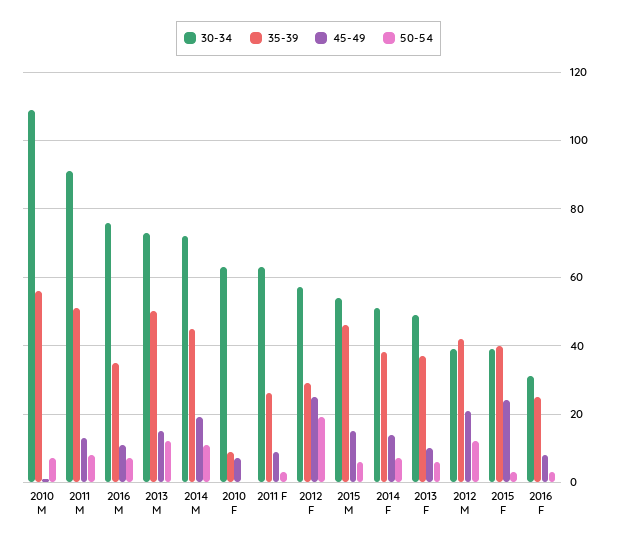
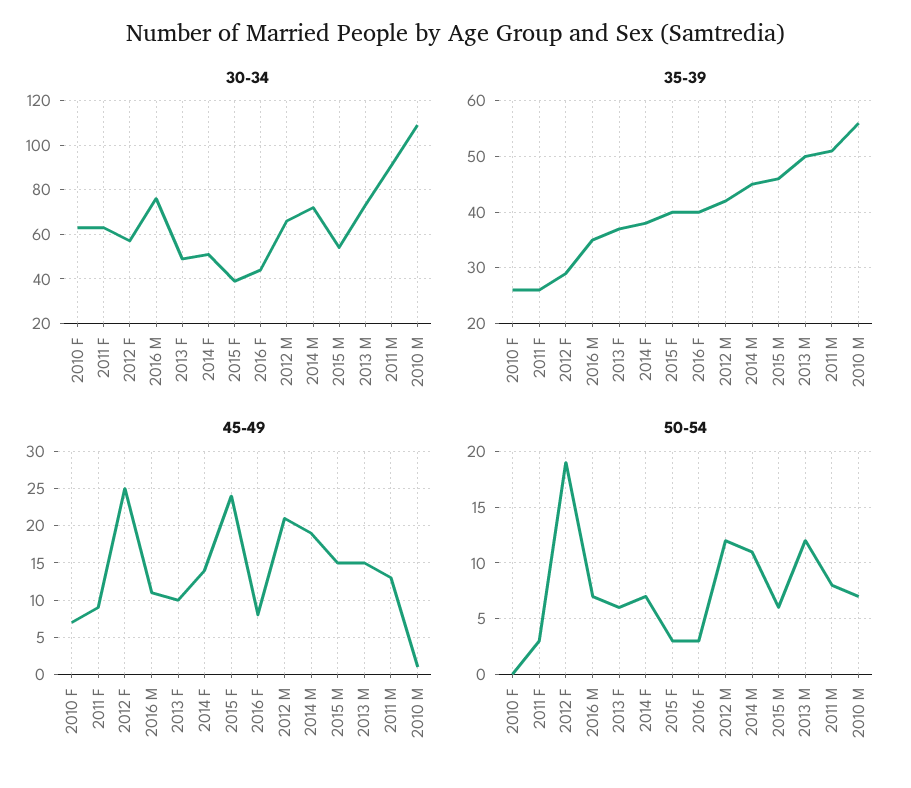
35-39, 2010 F: 10 -> 25
30-34, 2012 M: 40 -> 65
30-34, 2016 F: 30 -> 45
35-39, 2016 F: 25 -> 40

